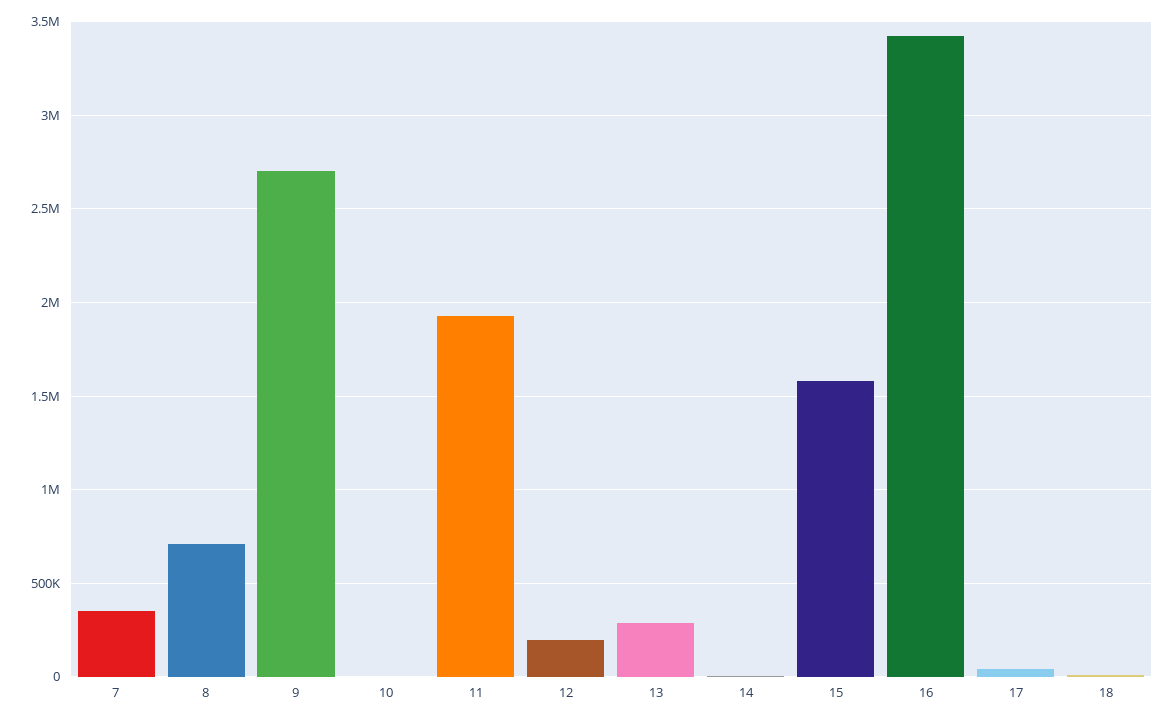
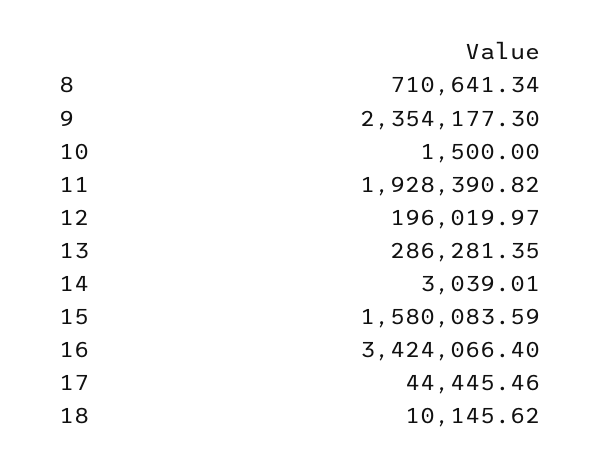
7: 350000 -> none
9: 2700000 -> 2354177.3

